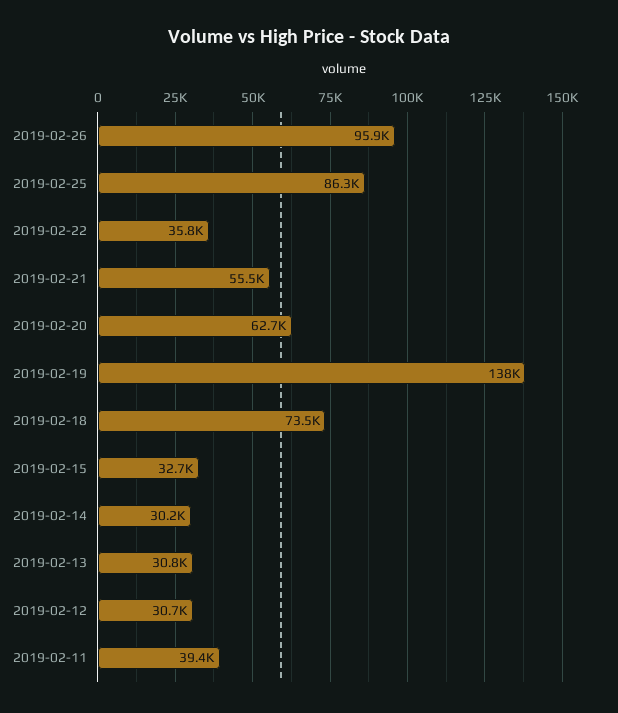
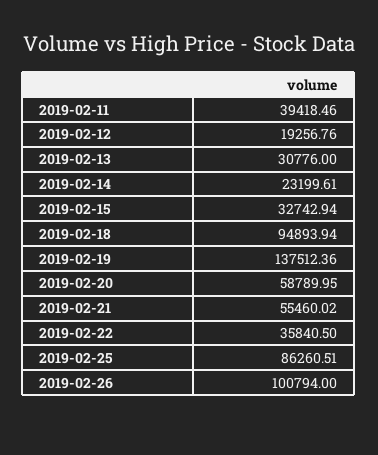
2019-02-26: 95900 -> 100794
2019-02-20: 62700 -> 58789.95
2019-02-18: 73500 -> 94893.94
2019-02-14: 30200 -> 23199.61
2019-02-12: 30700 -> 19256.76

